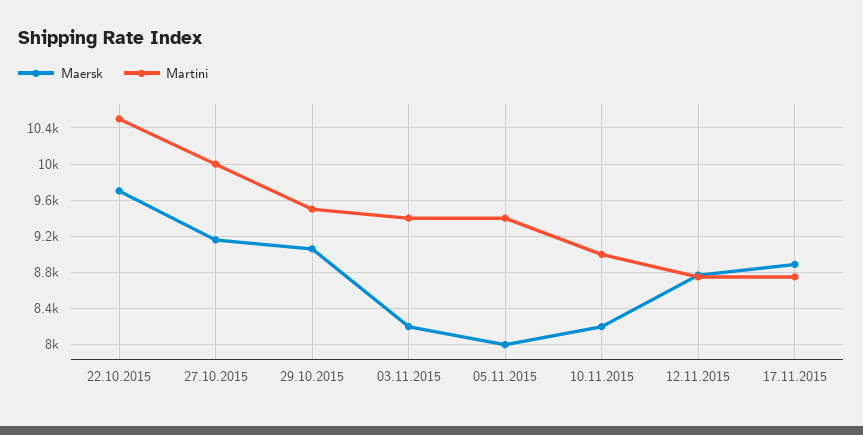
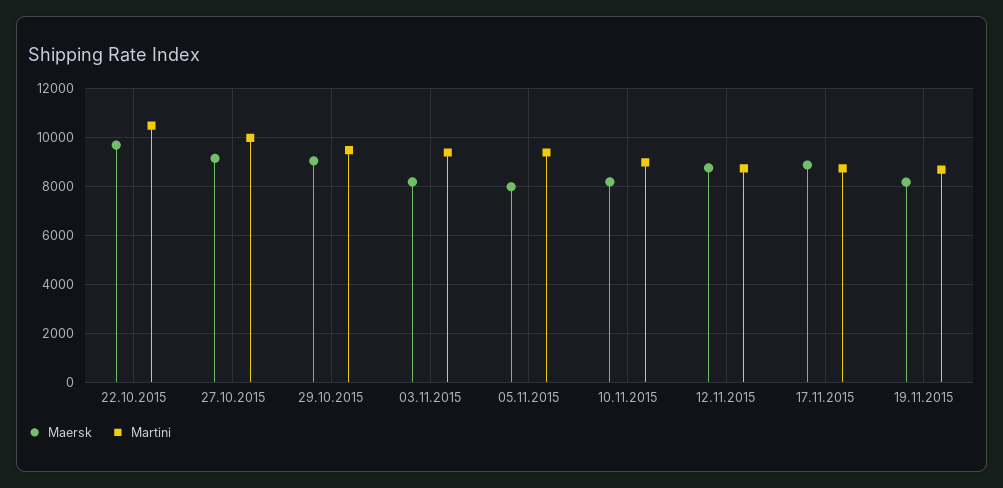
Maersk, 19.11.2015: none -> 8250
Martini, 19.11.2015: none -> 8750

